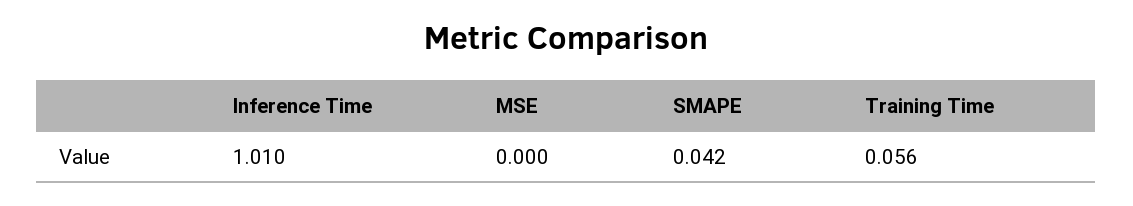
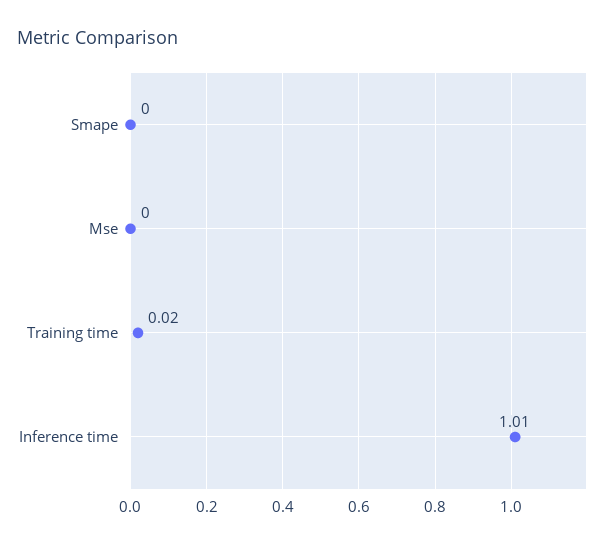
SMAPE: 0.042 -> 0
Training Time: 0.056 -> 0.02

